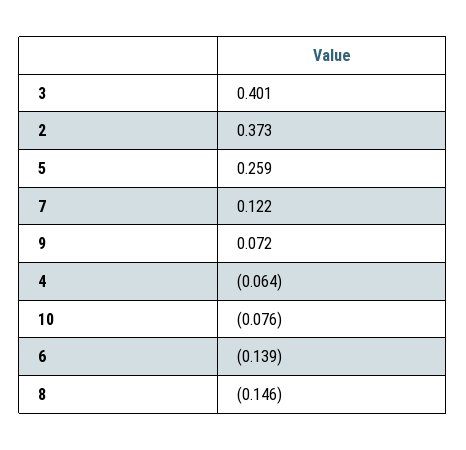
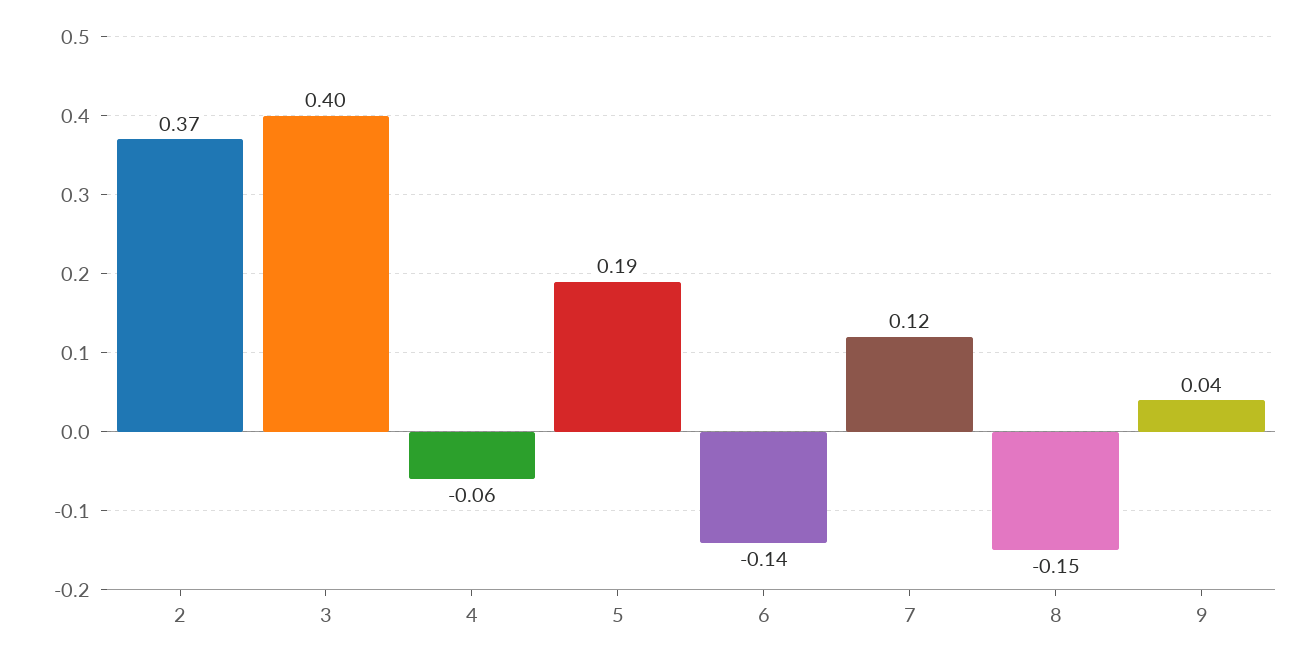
5: 0.259 -> 0.19
9: 0.072 -> 0.04
10: -0.076 -> none

